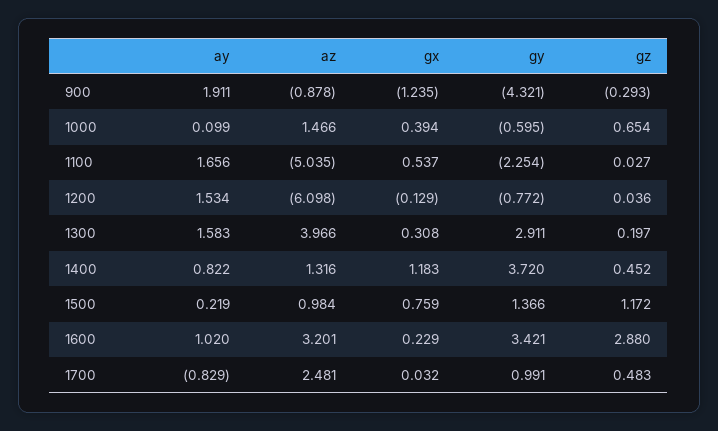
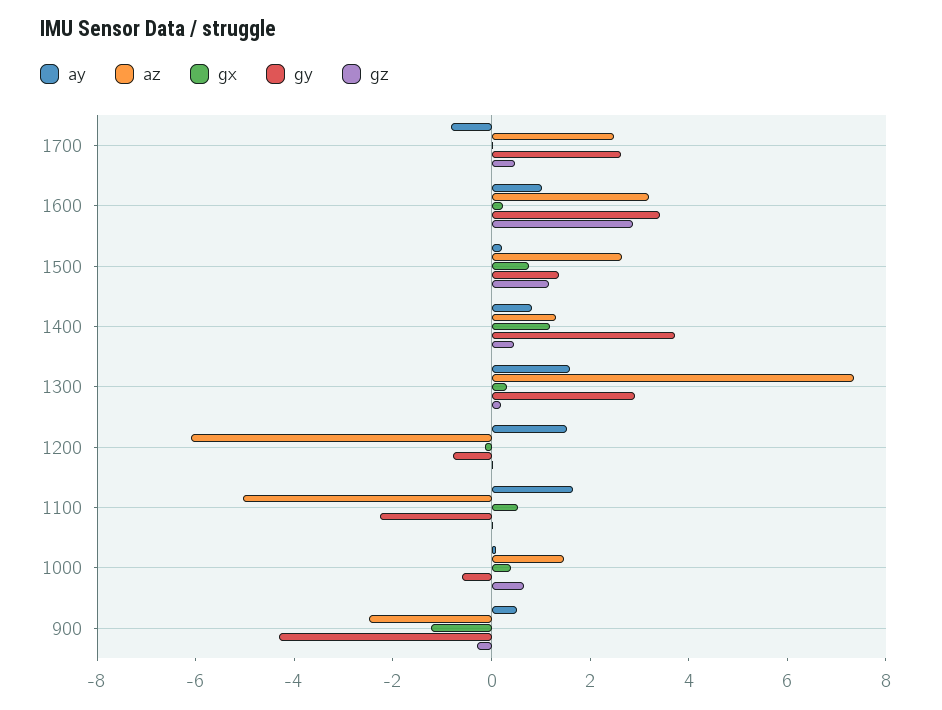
ay, 900: 1.911 -> 0.5
az, 900: -0.878 -> -2.5
az, 1300: 3.966 -> 7.5
az, 1500: 0.984 -> 2.5
gy, 1700: 0.991 -> 2.5

